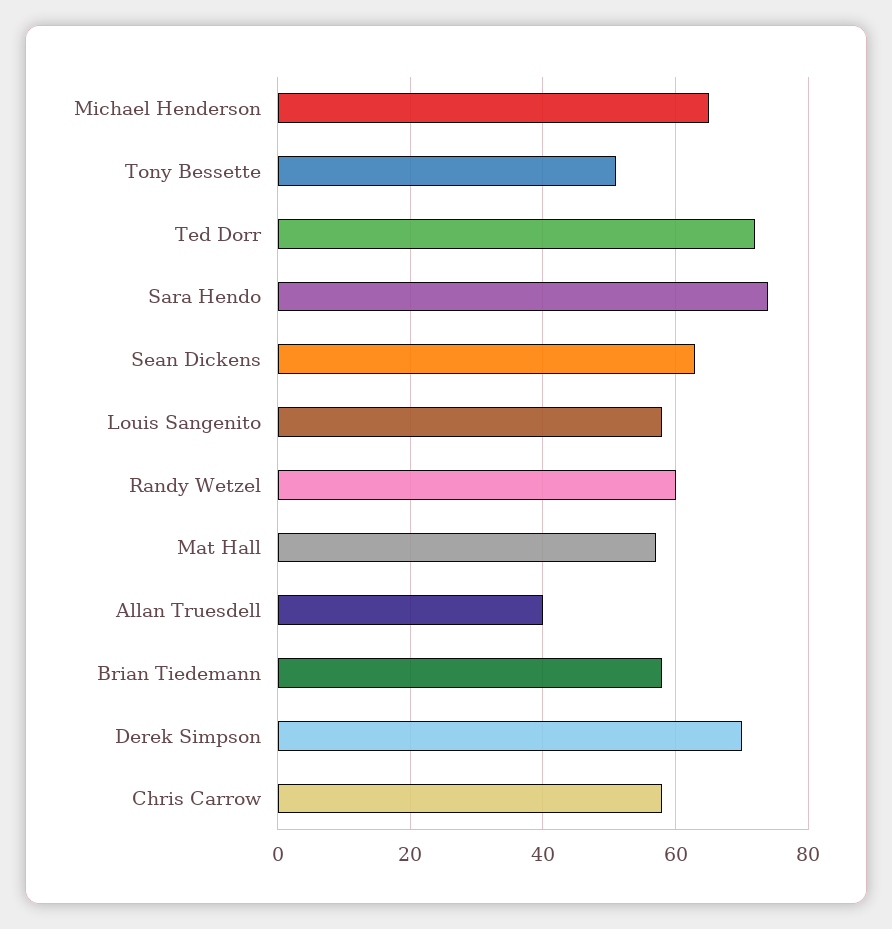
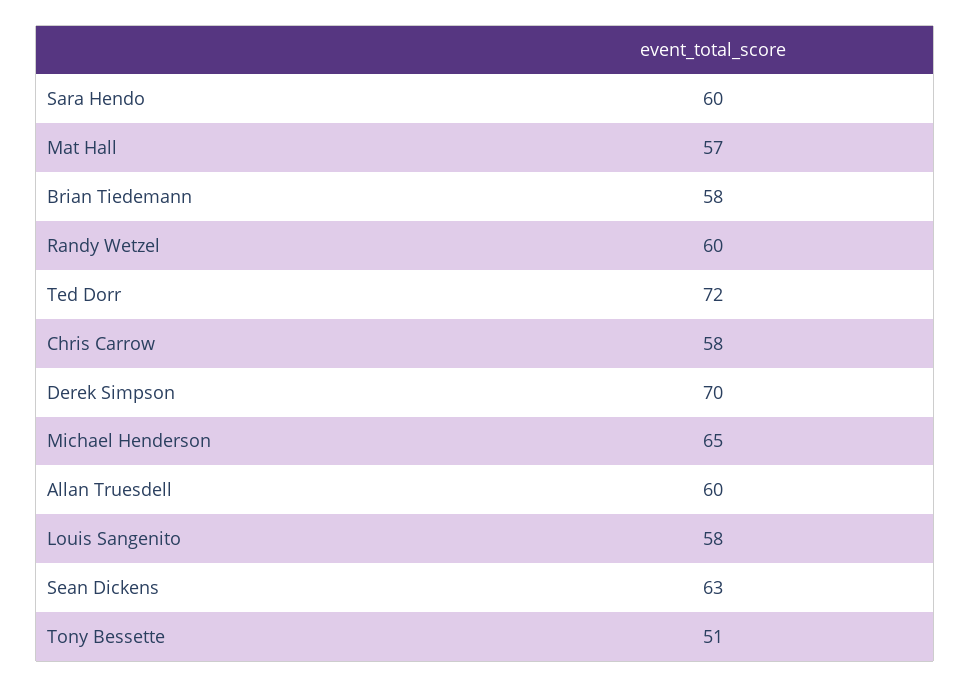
Sara Hendo: 75 -> 60
Allan Truesdell: 40 -> 60

